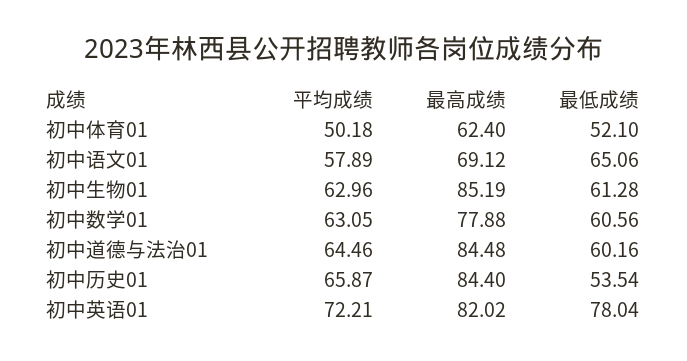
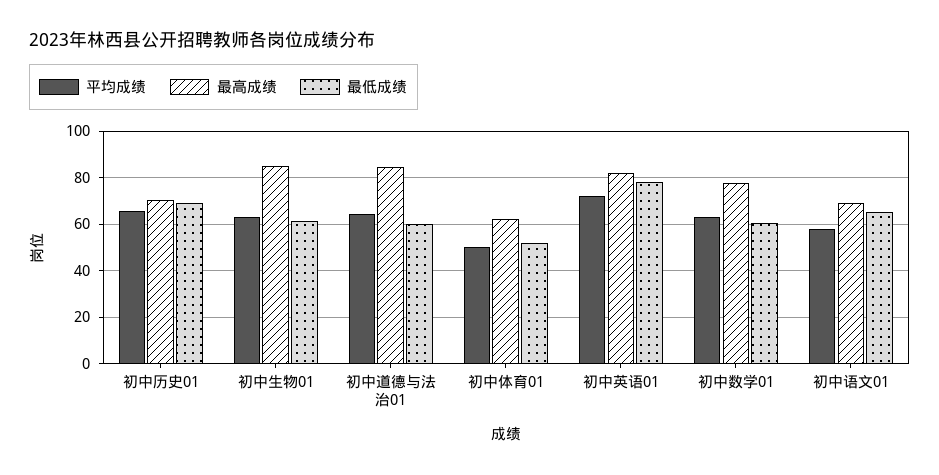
最高成绩, 初中历史01: 84.4 -> 70
最低成绩, 初中历史01: 53.54 -> 70

